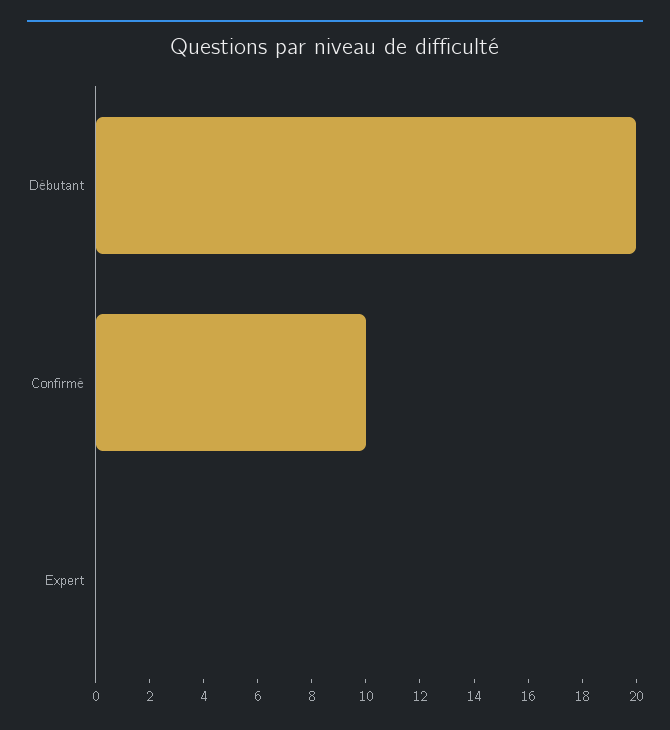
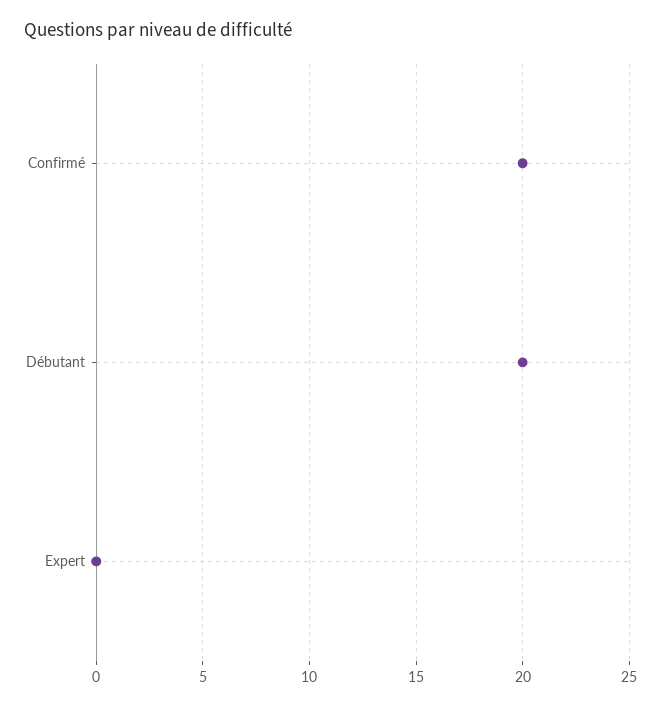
Confirmé: 10 -> 20

